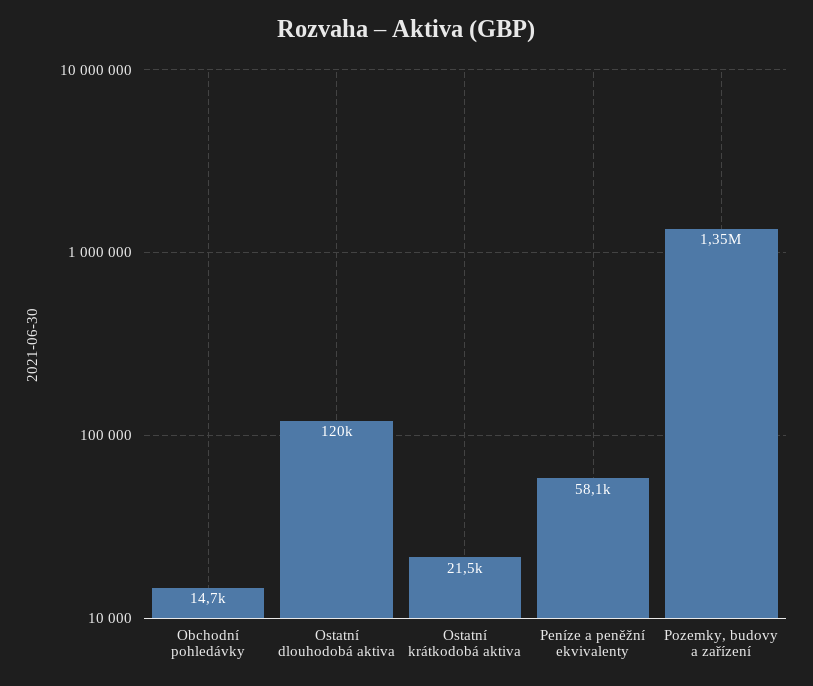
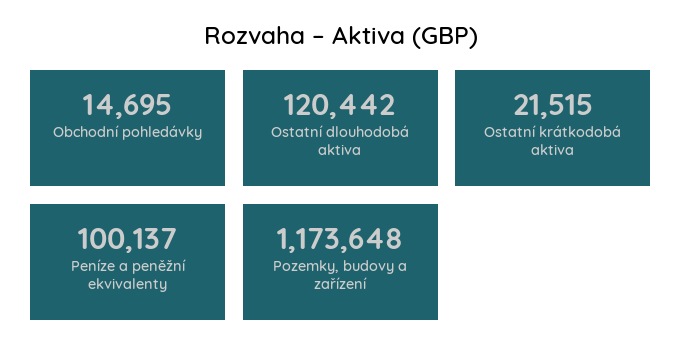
Peníze a peněžní ekvivalenty: 58100 -> 100137
Pozemky, budovy a zařízení: 1350000 -> 1173648

